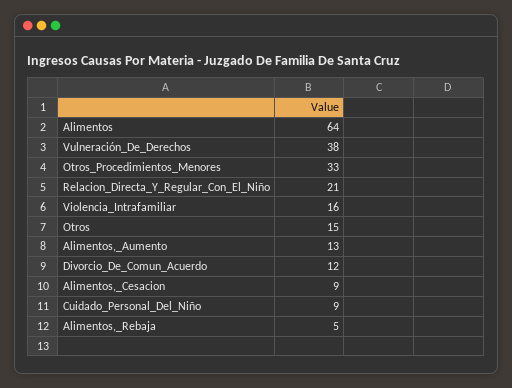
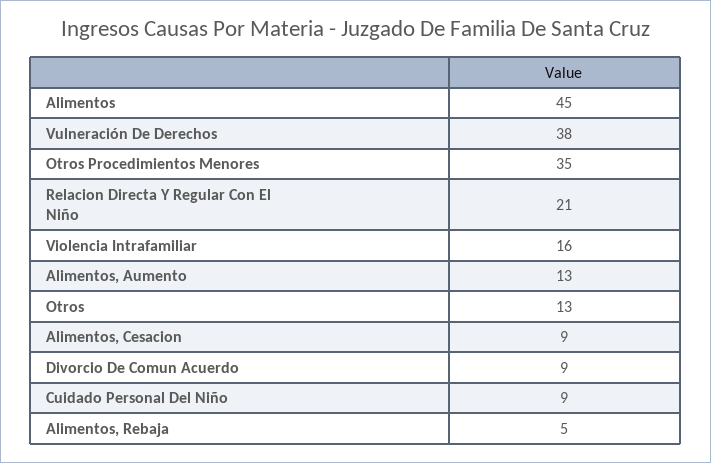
Alimentos: 64 -> 45
Otros_Procedimientos_Menores: 33 -> 35
Otros: 15 -> 13
Divorcio_De_Comun_Acuerdo: 12 -> 9

